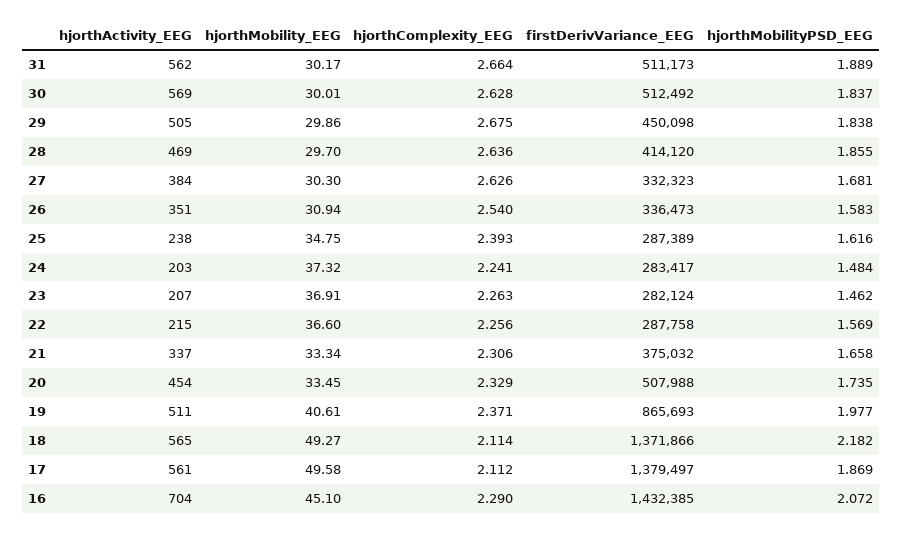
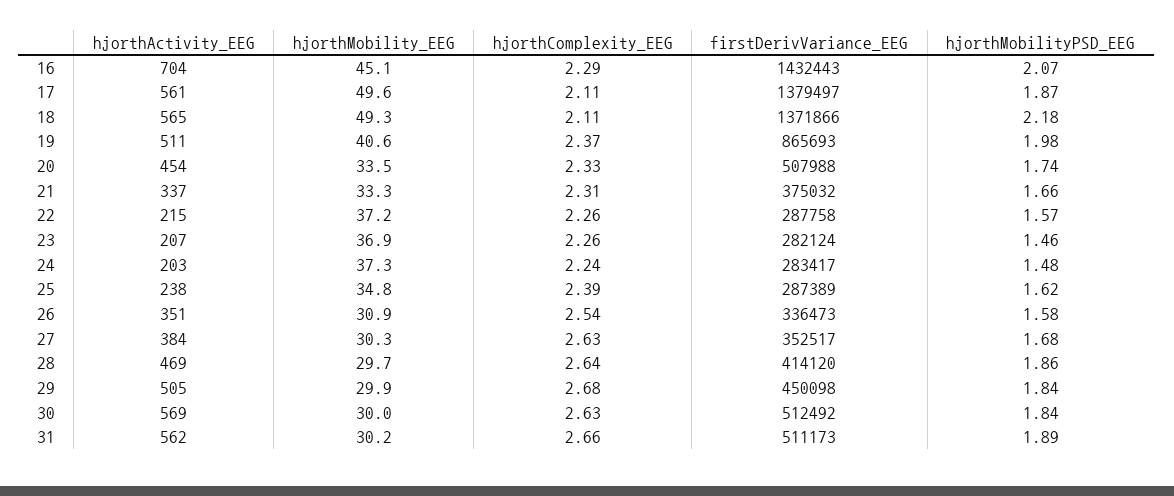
firstDerivVariance_EEG, 27: 332323 -> 352517
hjorthMobility_EEG, 22: 36.6 -> 37.2
firstDerivVariance_EEG, 16: 1432385 -> 1432443

